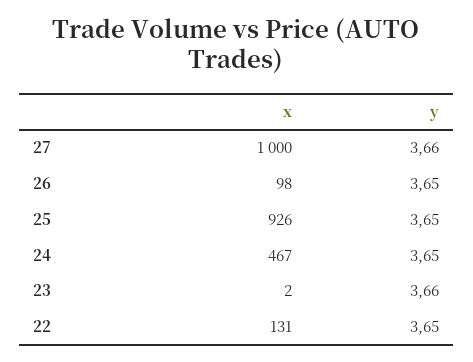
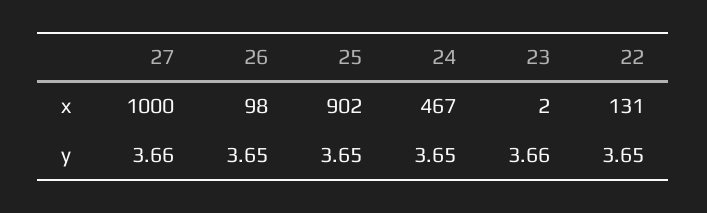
x, 25: 926 -> 902

